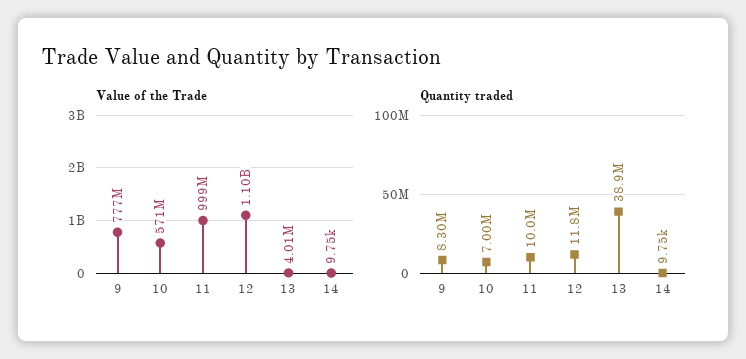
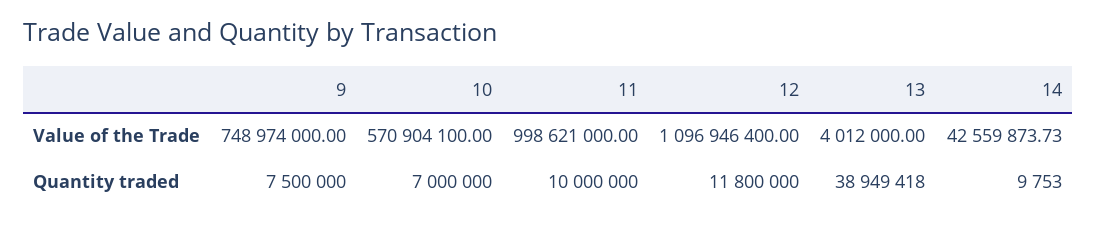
Value of the Trade, 9: 777000000 -> 748974000
Value of the Trade, 14: 9750 -> 42559873.73
Quantity traded, 9: 8300000 -> 7500000

